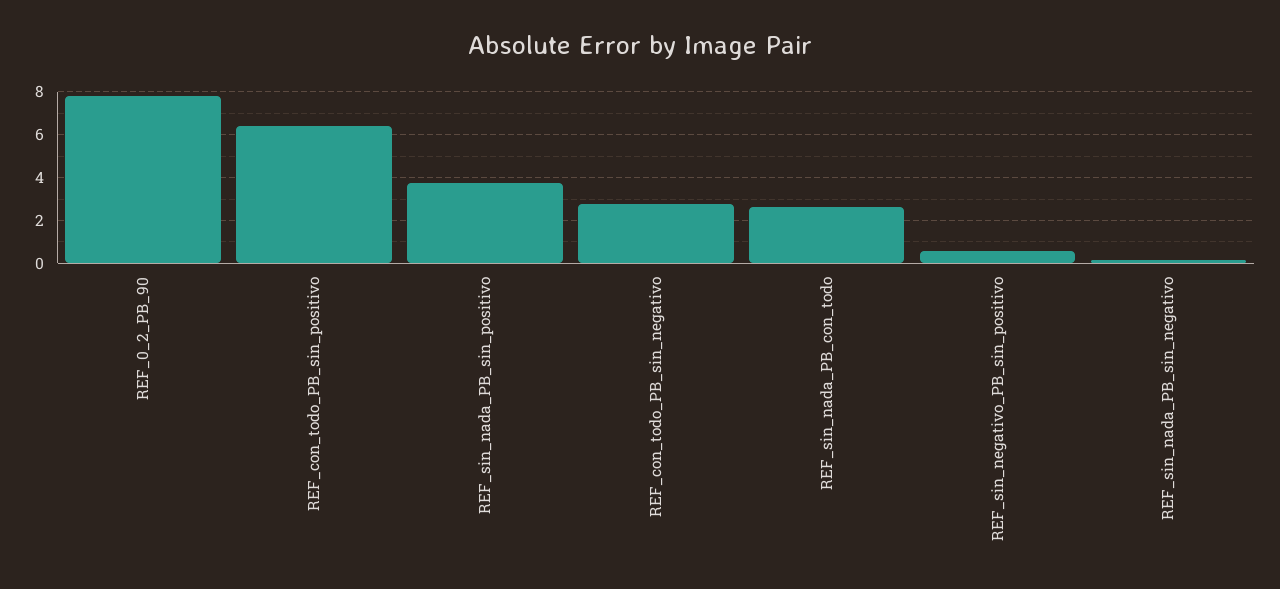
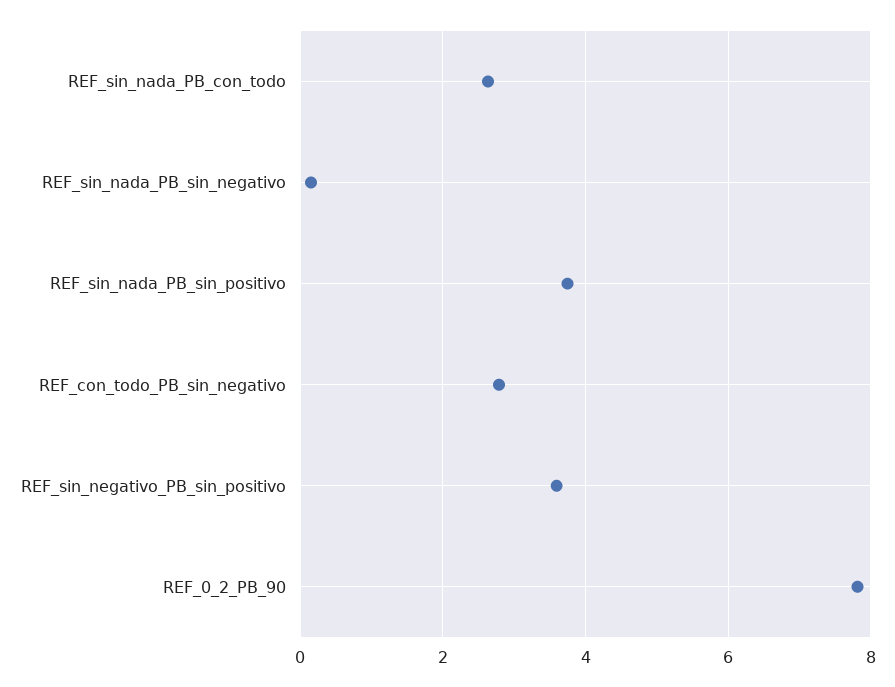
REF_con_todo_PB_sin_positivo: 6.5 -> none
REF_sin_negativo_PB_sin_positivo: 0.5 -> 3.6

